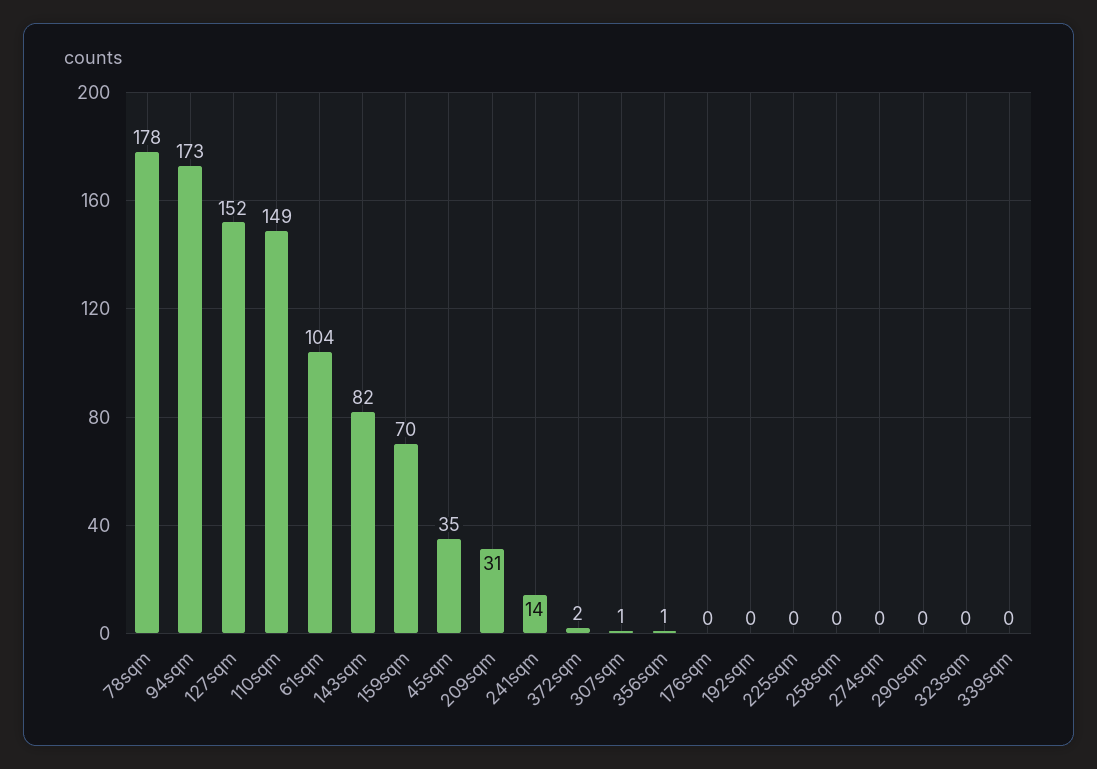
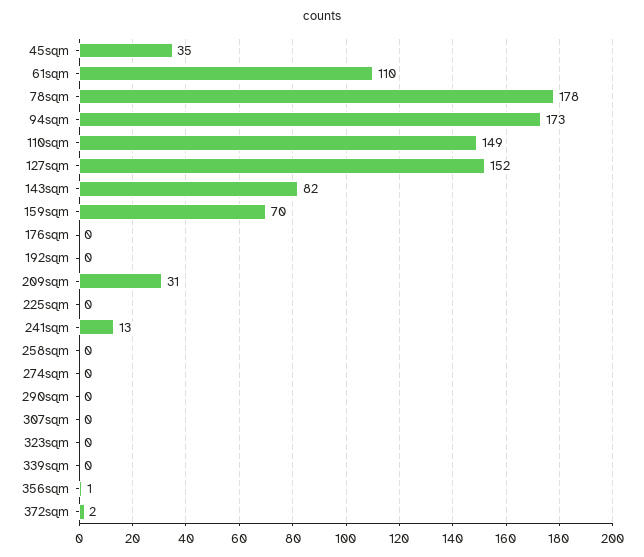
61sqm: 104 -> 110
241sqm: 14 -> 13
307sqm: 1 -> 0

